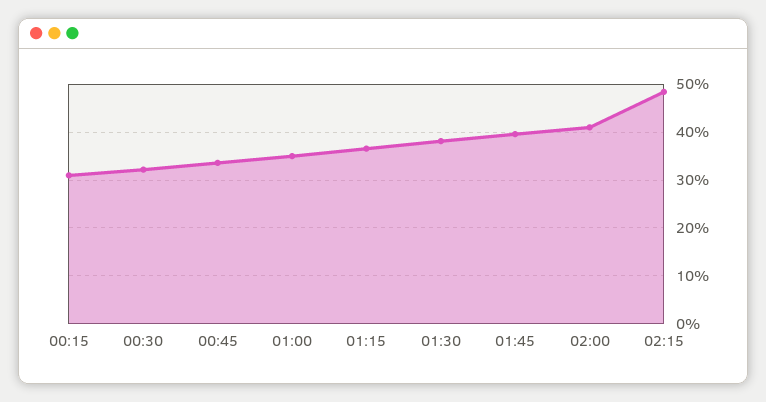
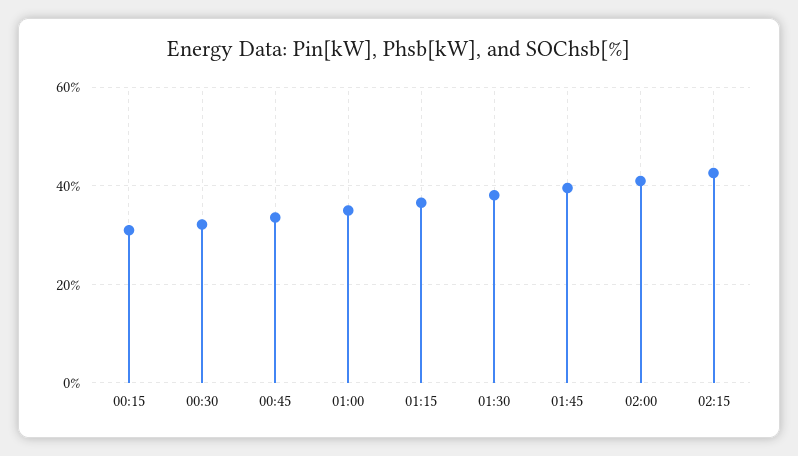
02:15: 48 -> 42

